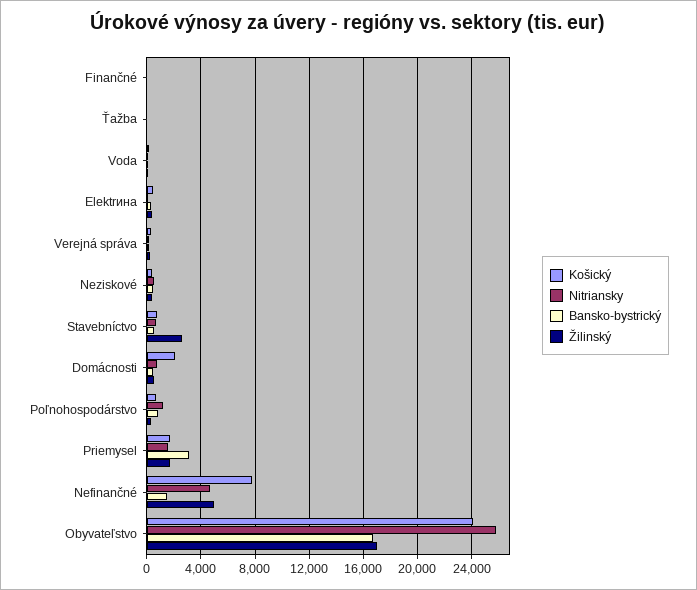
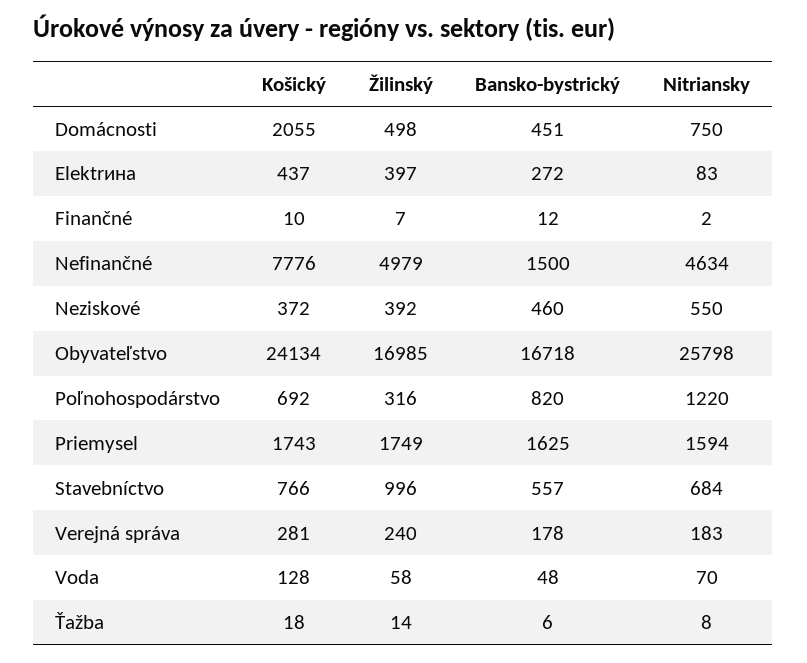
Žilinský, Stavebníctvo: 2500 -> 996
Bansko-bystrický, Priemysel: 3000 -> 1625

